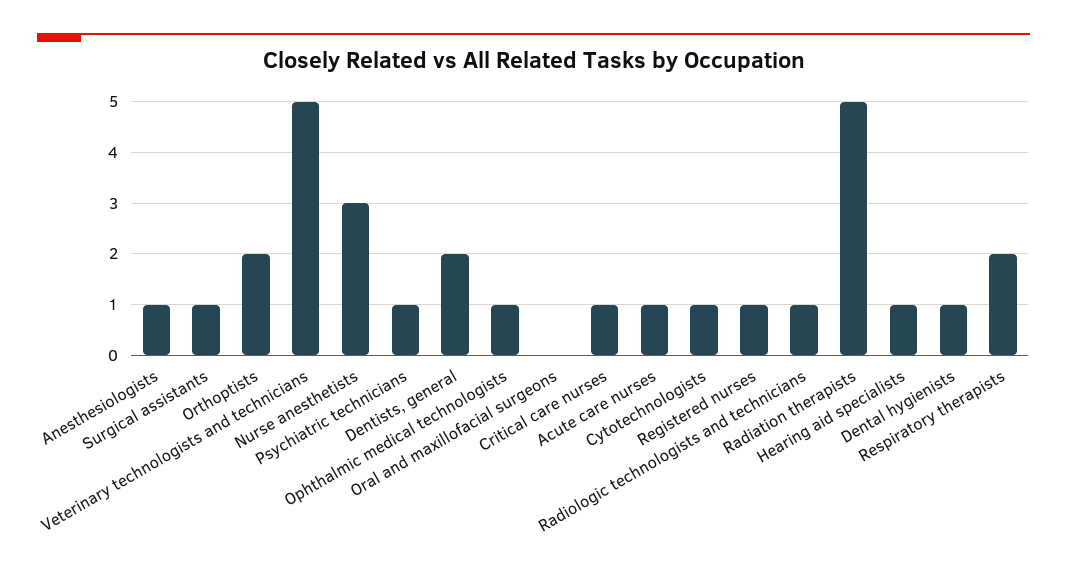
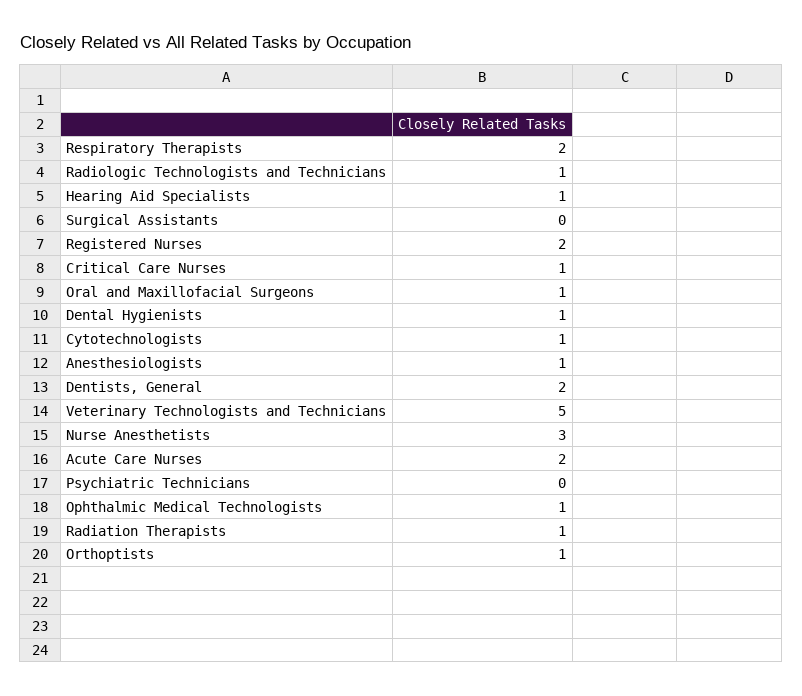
Surgical assistants: 1 -> 0
Orthoptists: 2 -> 1
Psychiatric technicians: 1 -> 0
Oral and maxillofacial surgeons: 0 -> 1
Acute care nurses: 1 -> 2
Registered nurses: 1 -> 2
Radiation therapists: 5 -> 1

